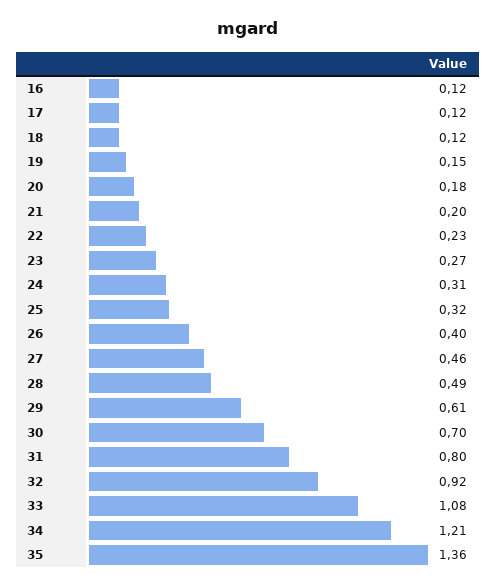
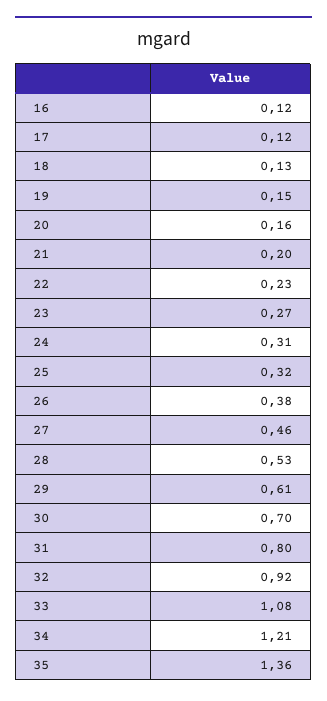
18: 0.12 -> 0.13
20: 0.18 -> 0.16
26: 0.4 -> 0.38
28: 0.49 -> 0.53

